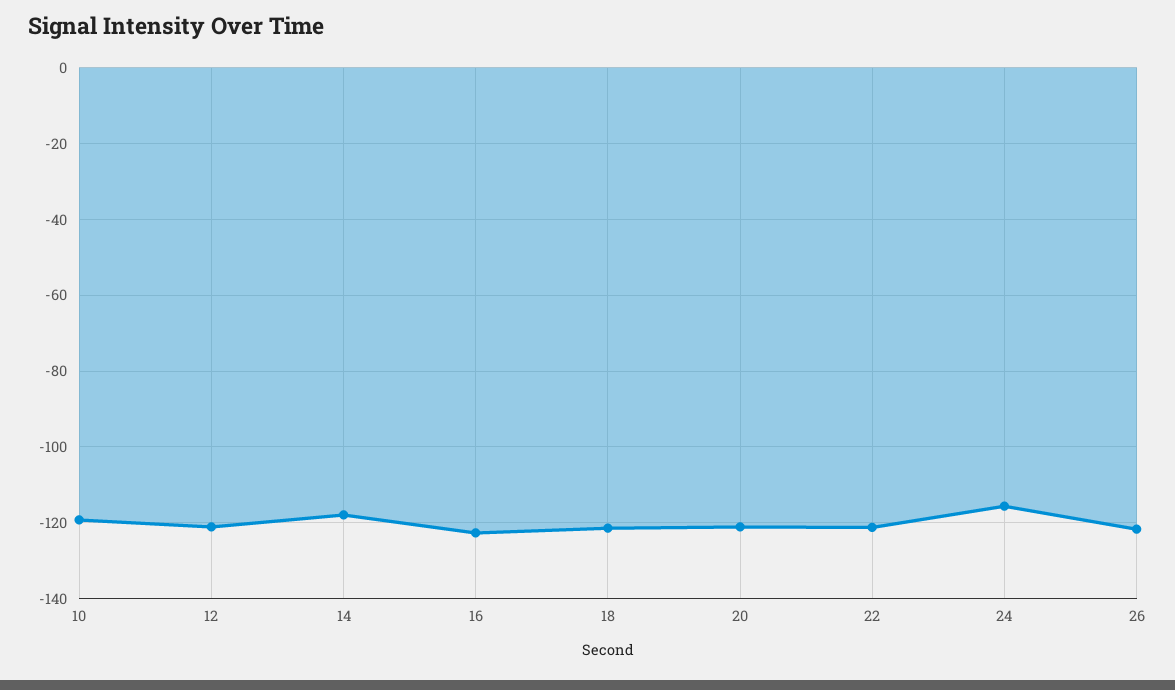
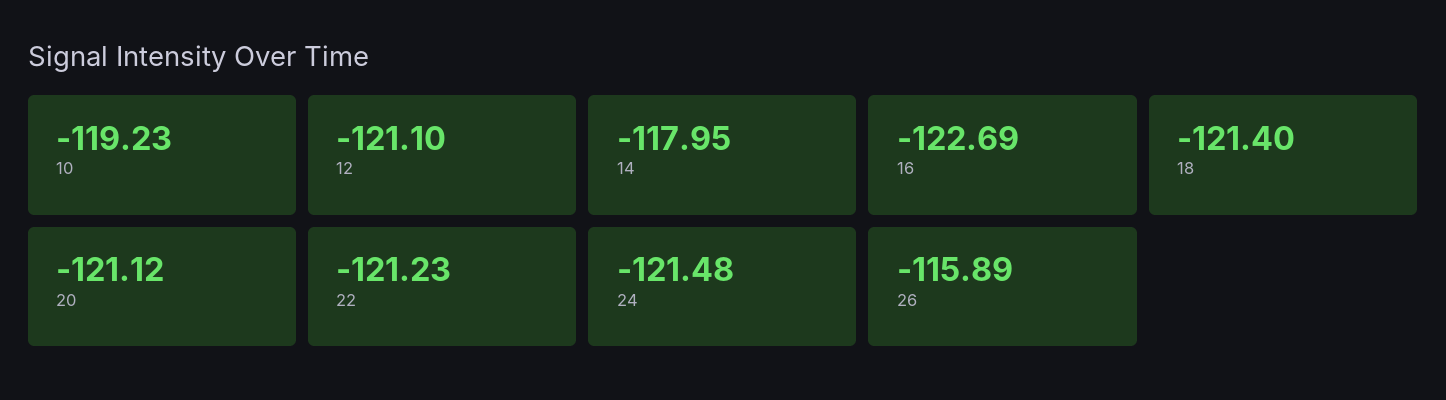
24: -116 -> -121.48
26: -122 -> -115.89

